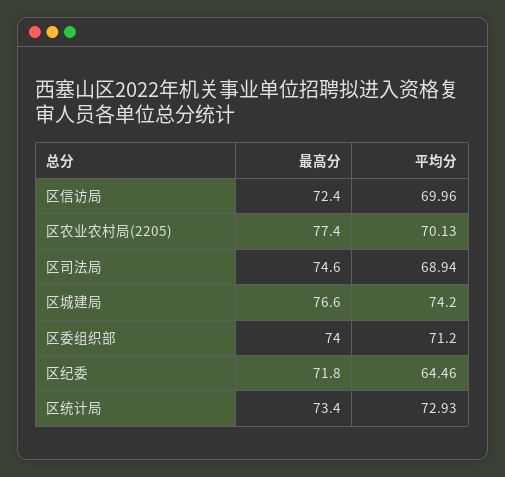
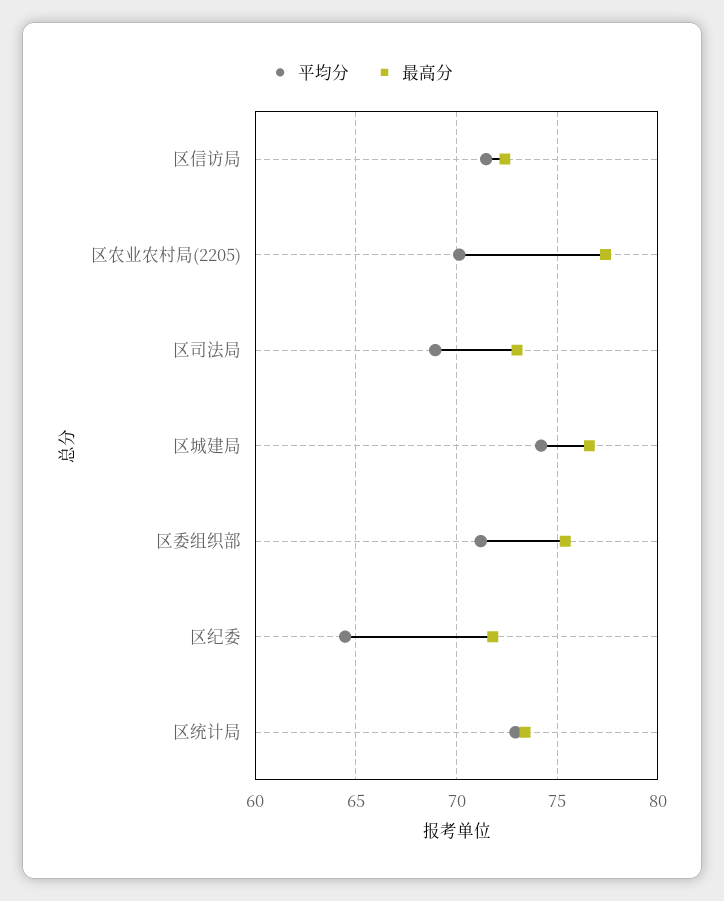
平均分, 区信访局: 69.96 -> 71.5
最高分, 区司法局: 74.6 -> 73
最高分, 区委组织部: 74 -> 75.5

